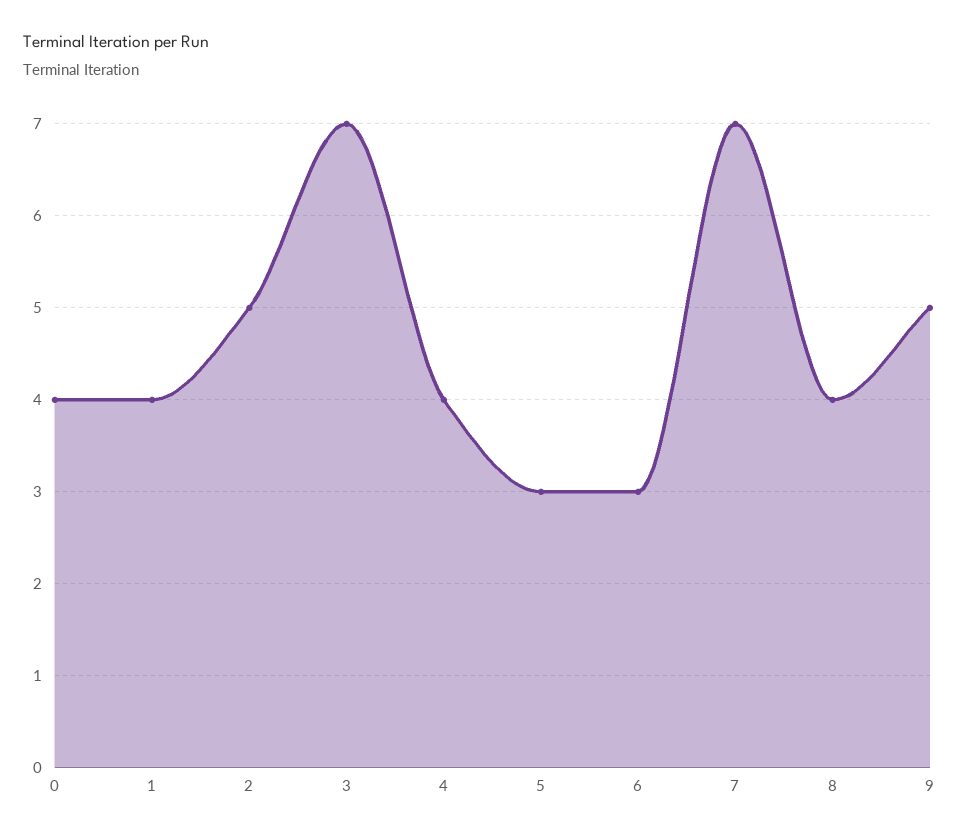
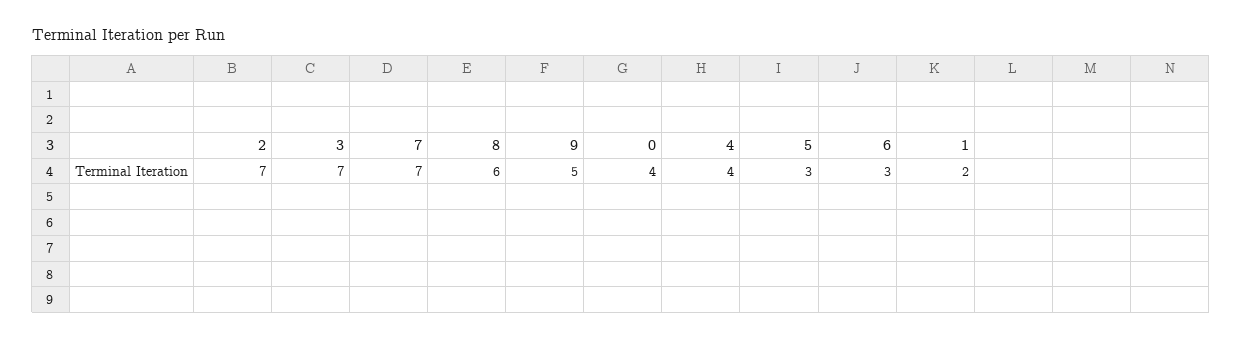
1: 4 -> 2
2: 5 -> 7
8: 4 -> 6

